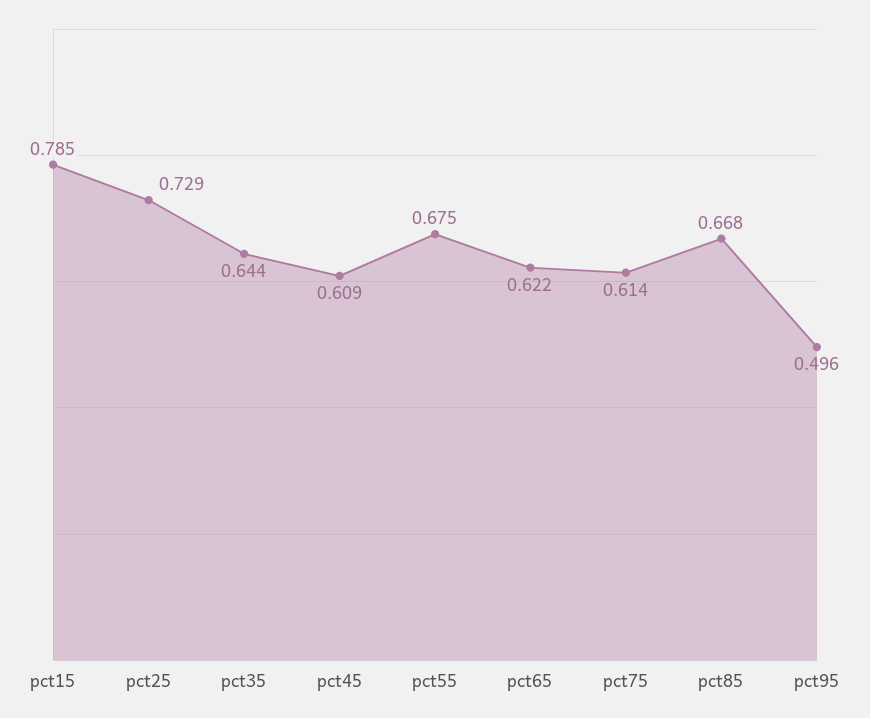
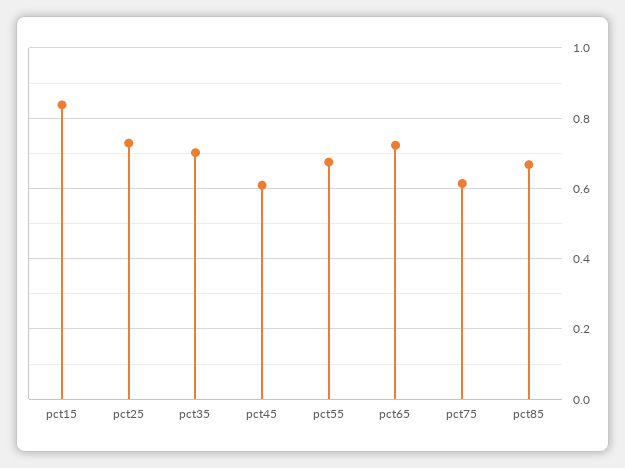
pct15: 0.785 -> 0.84
pct35: 0.644 -> 0.7
pct65: 0.622 -> 0.72
pct95: 0.496 -> none

